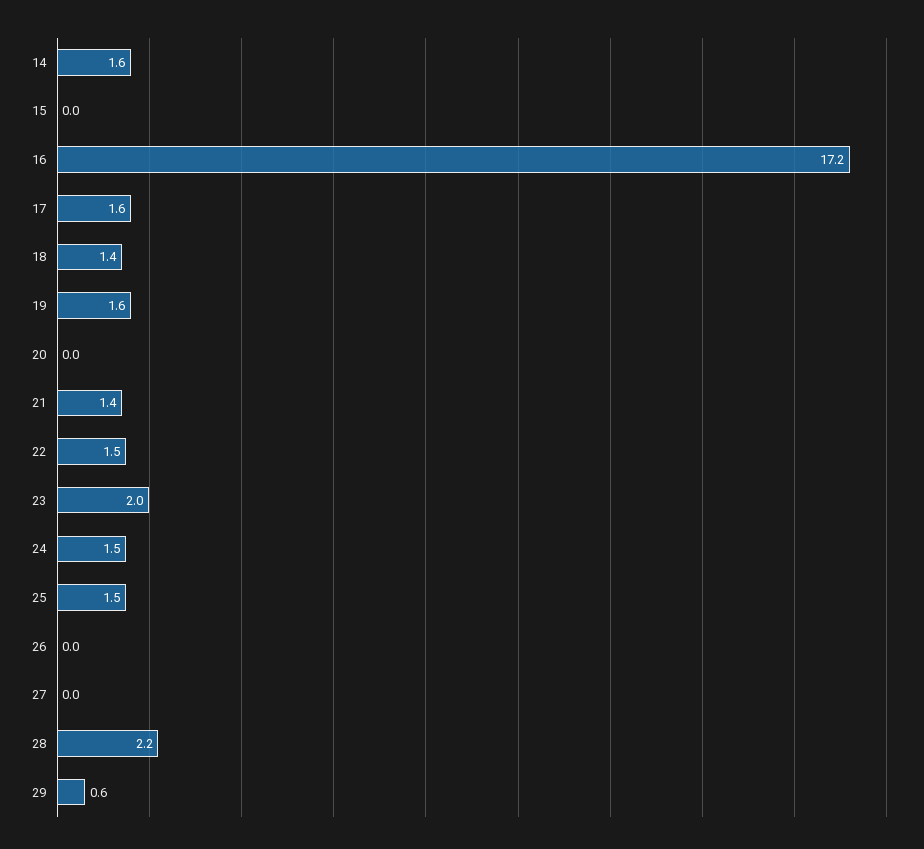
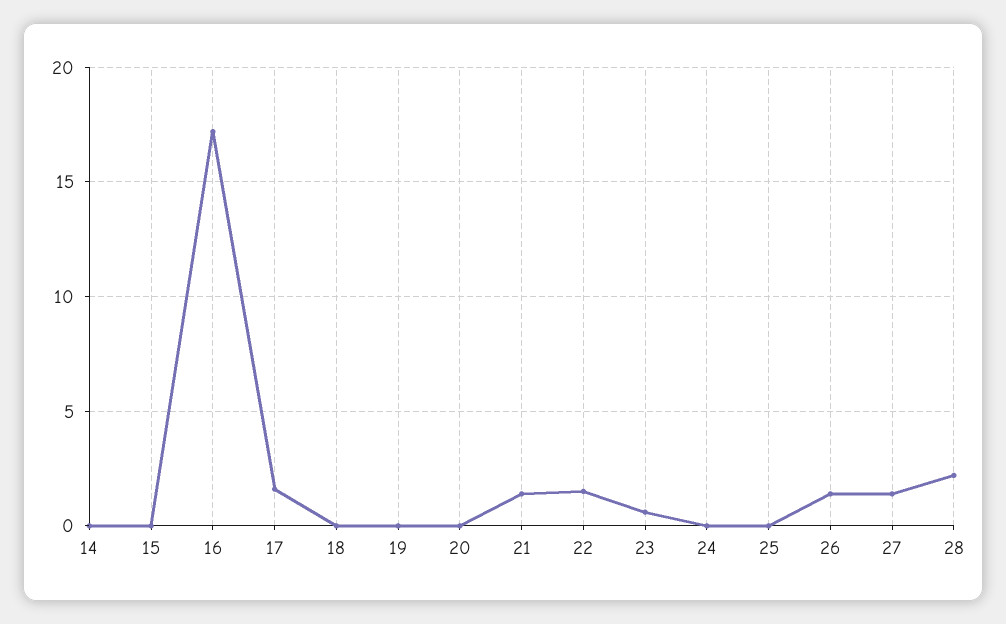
14: 1.6 -> 0
18: 1.4 -> 0
19: 1.6 -> 0
23: 2 -> 0.5
24: 1.5 -> 0
25: 1.5 -> 0
26: 0 -> 1.5
27: 0 -> 1.5
29: 0.6 -> none

